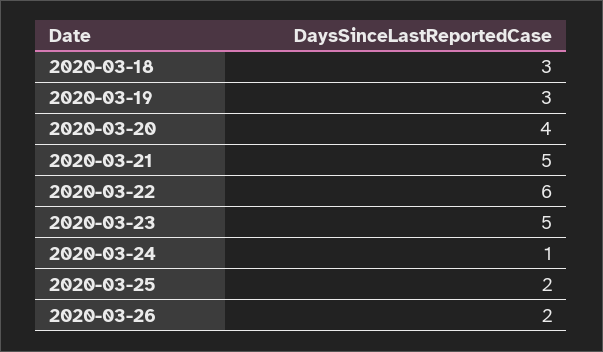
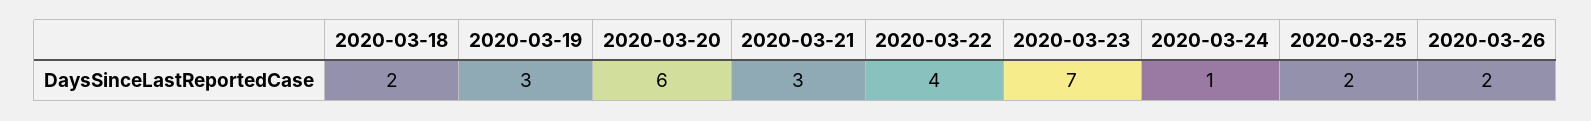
2020-03-18: 3 -> 2
2020-03-20: 4 -> 6
2020-03-21: 5 -> 3
2020-03-22: 6 -> 4
2020-03-23: 5 -> 7

